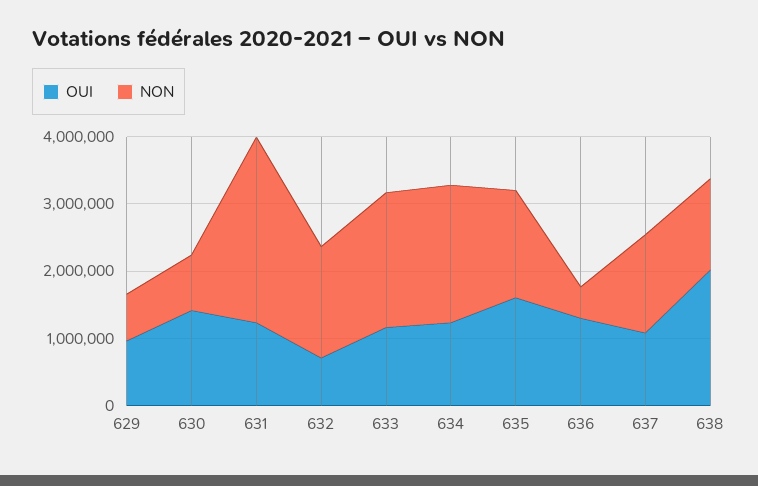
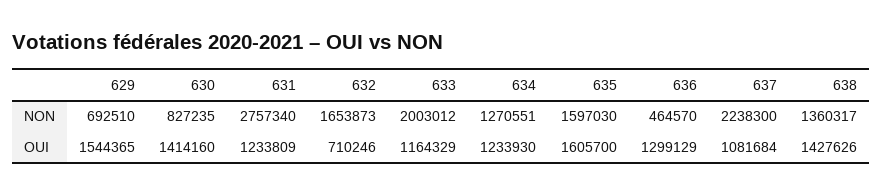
OUI, 629: 1000000 -> 1544365
NON, 634: 2000000 -> 1270551
NON, 637: 1400000 -> 2238300
OUI, 638: 2000000 -> 1427626

